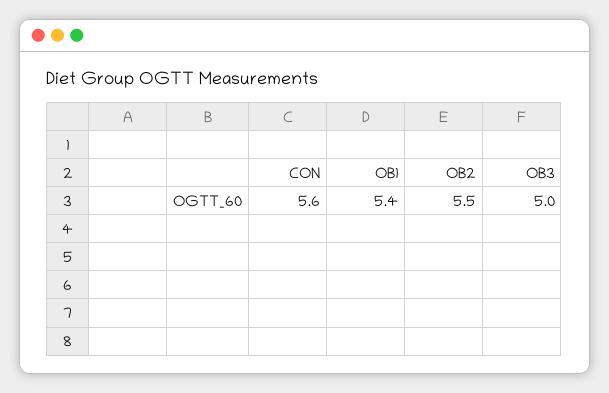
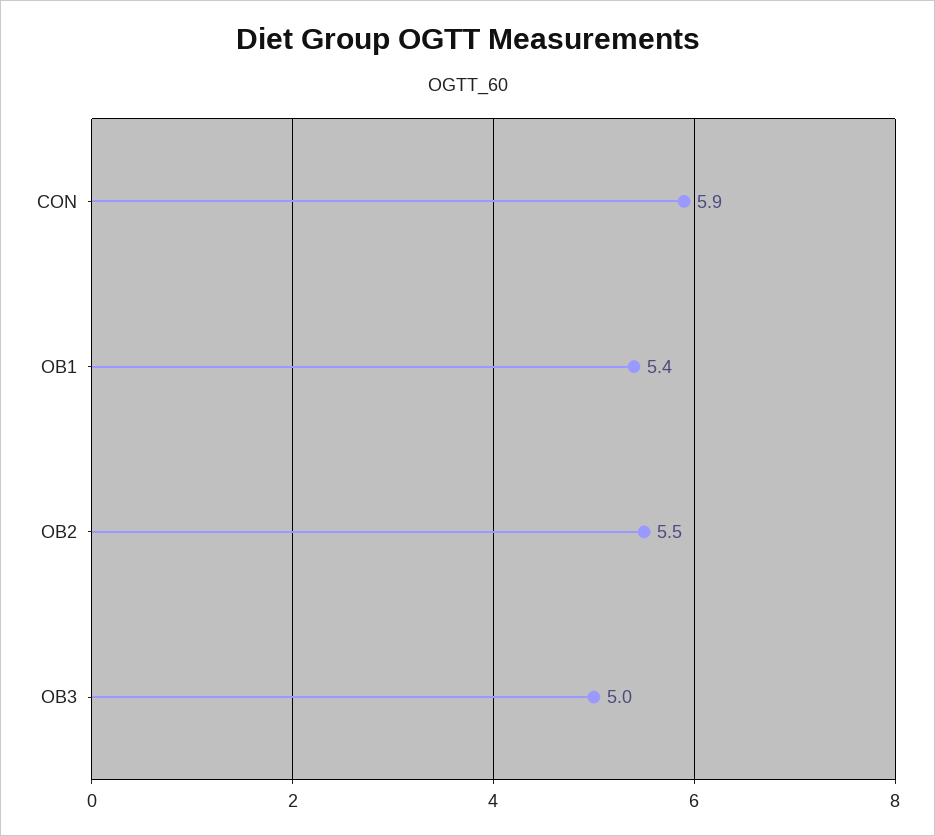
CON: 5.6 -> 5.9

